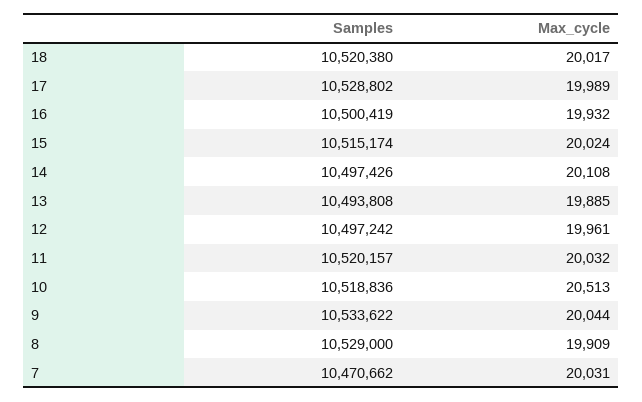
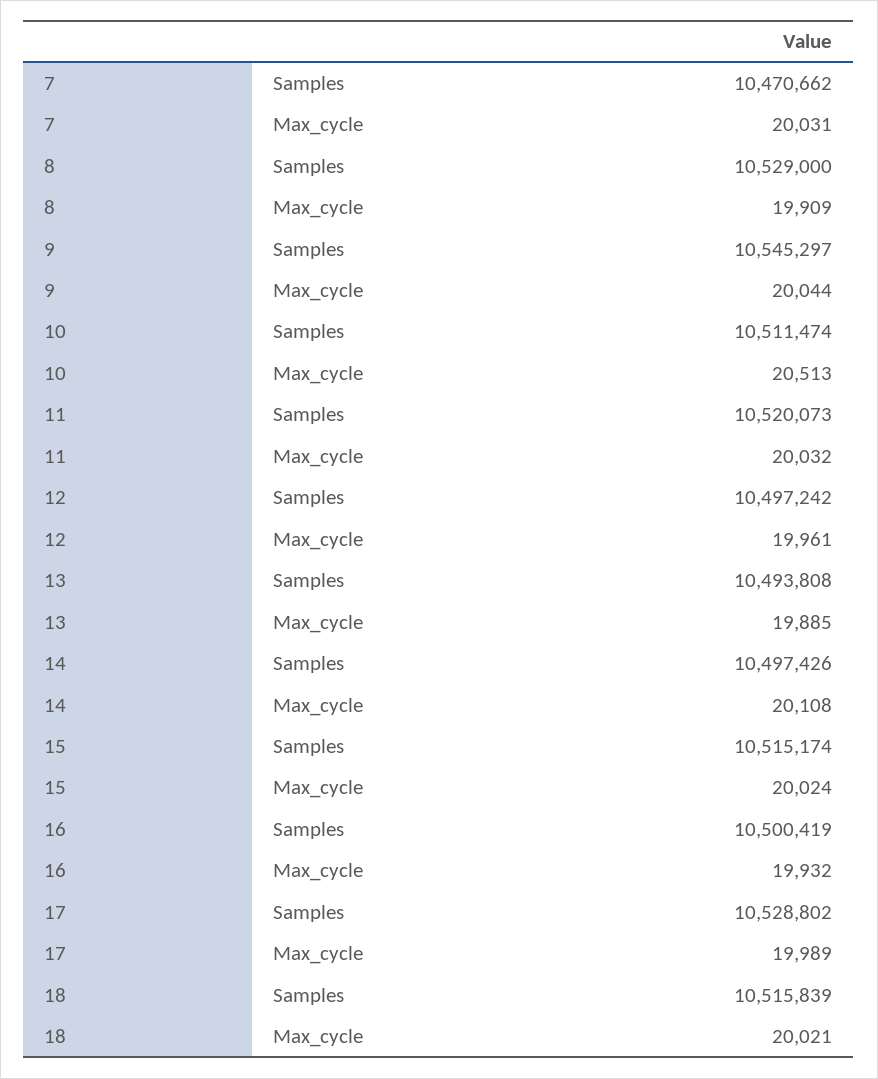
Samples, 18: 10520380 -> 10515839
Max_cycle, 18: 20017 -> 20021
Samples, 11: 10520157 -> 10520073
Samples, 10: 10518836 -> 10511474
Samples, 9: 10533622 -> 10545297

